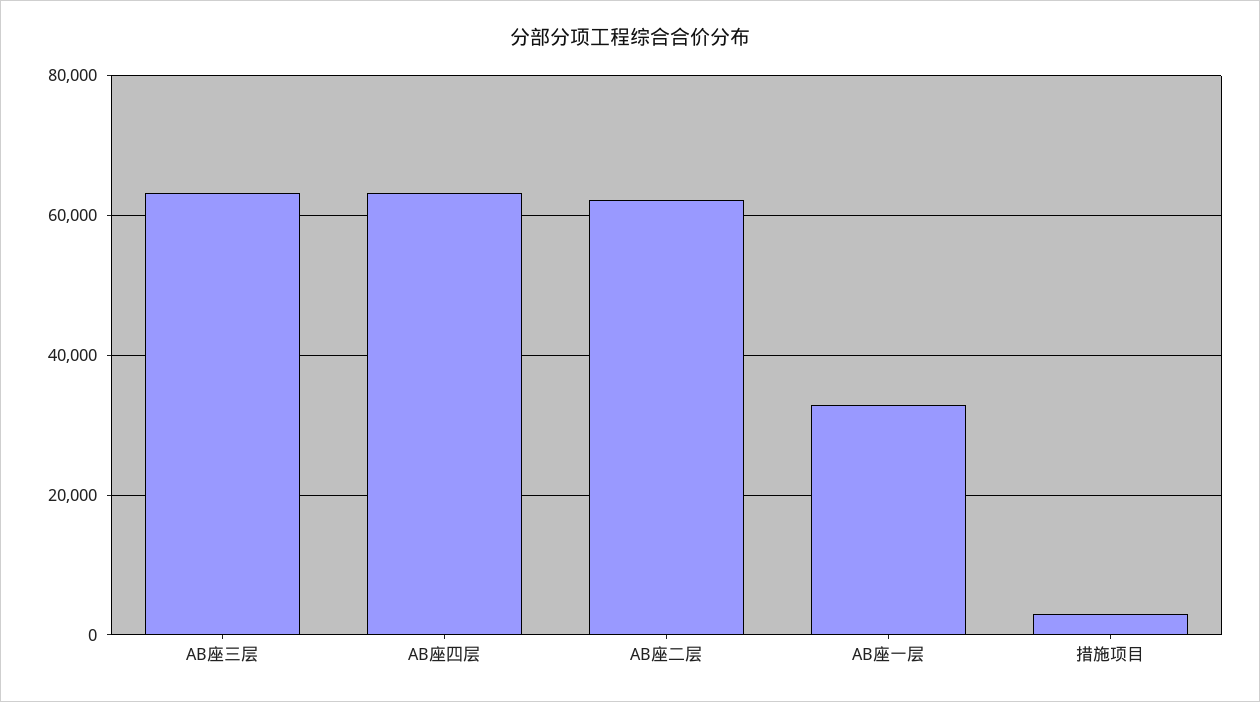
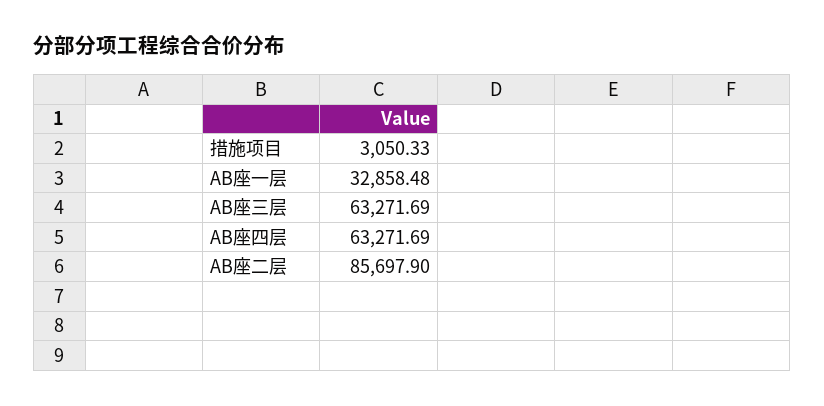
AB座二层: 62000 -> 85697.9

